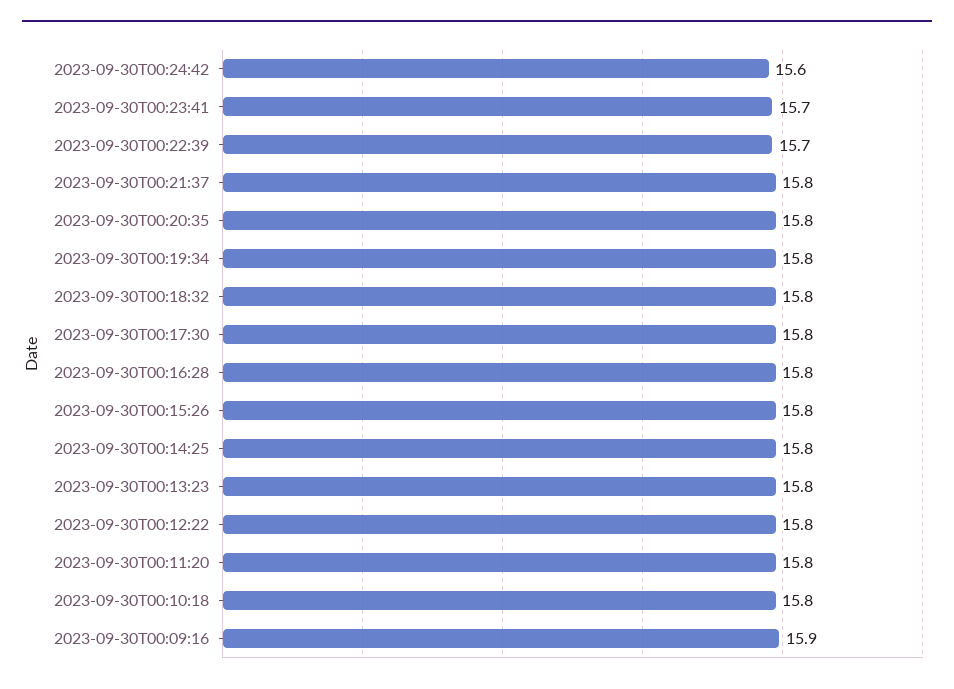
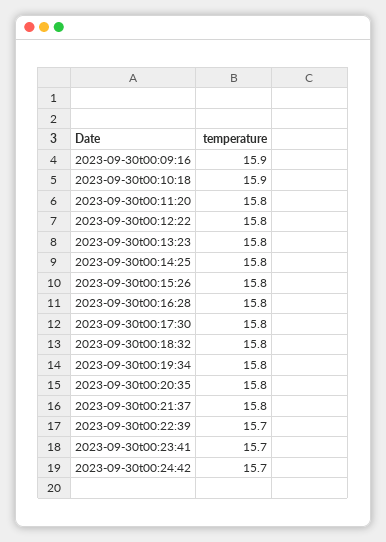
2023-09-30T00:24:42: 15.6 -> 15.7
2023-09-30T00:10:18: 15.8 -> 15.9

